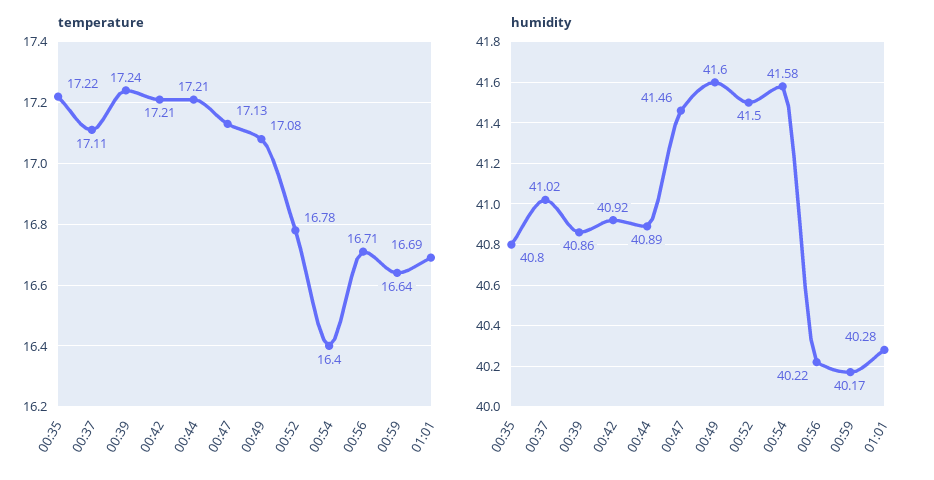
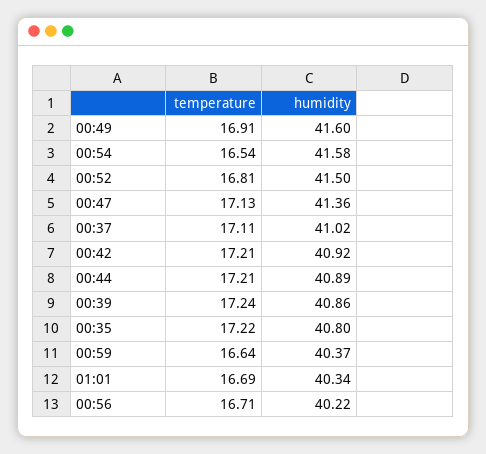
temperature, 00:49: 17.08 -> 16.91
temperature, 00:52: 16.78 -> 16.81
temperature, 00:54: 16.4 -> 16.54
humidity, 00:47: 41.46 -> 41.36
humidity, 00:59: 40.17 -> 40.37
humidity, 01:01: 40.28 -> 40.34

